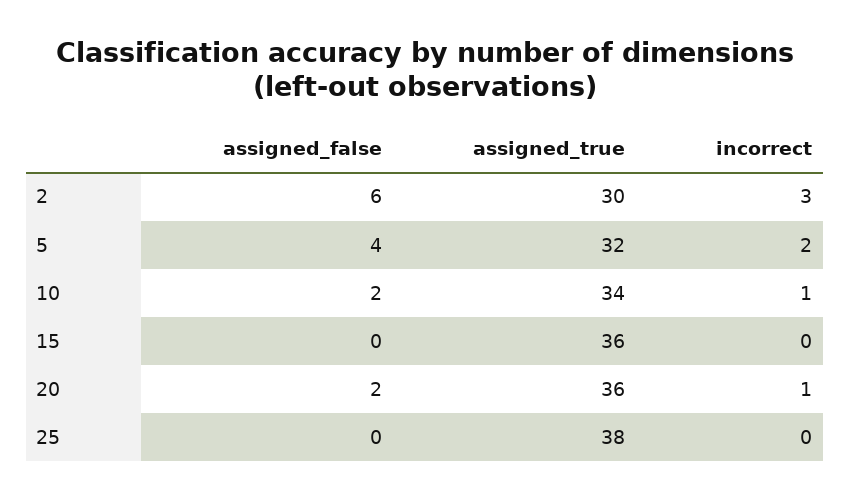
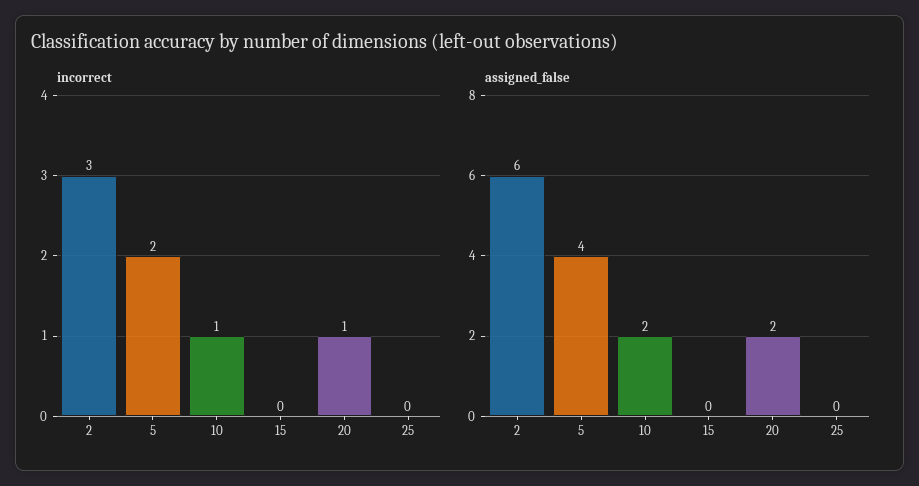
assigned_true, 2: 30 -> none
assigned_true, 5: 32 -> none
assigned_true, 10: 34 -> none
assigned_true, 15: 36 -> none
assigned_true, 20: 36 -> none
assigned_true, 25: 38 -> none

